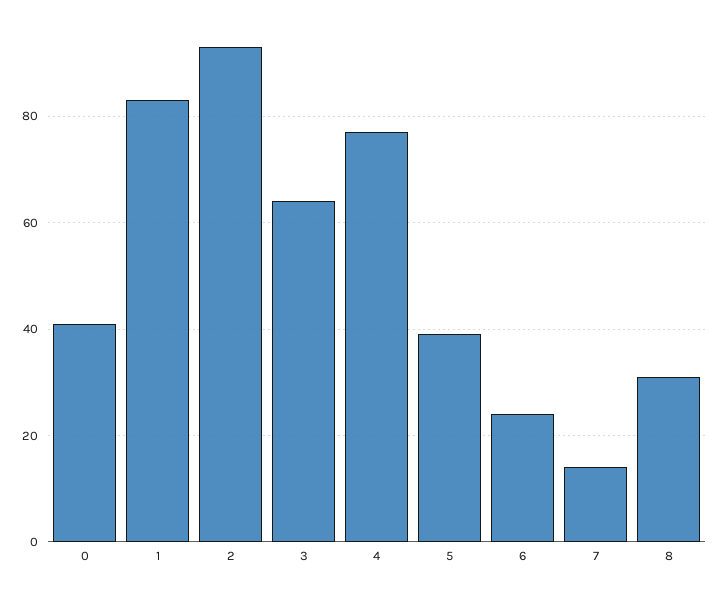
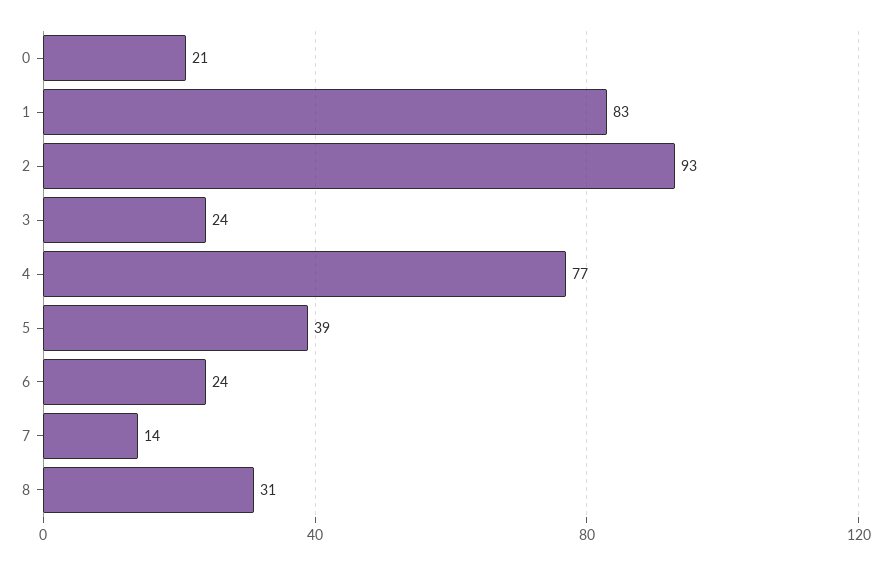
0: 40 -> 21
3: 65 -> 24

